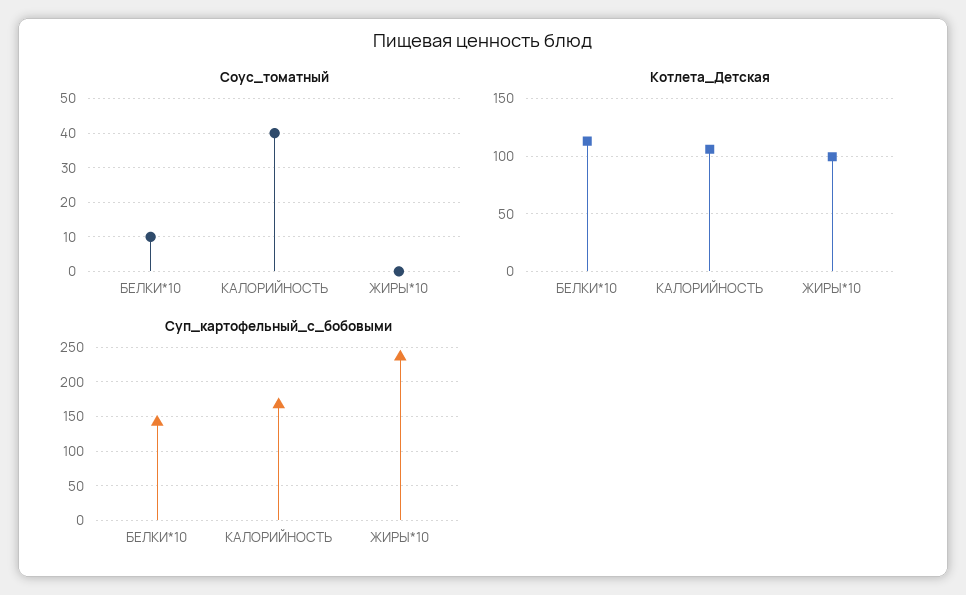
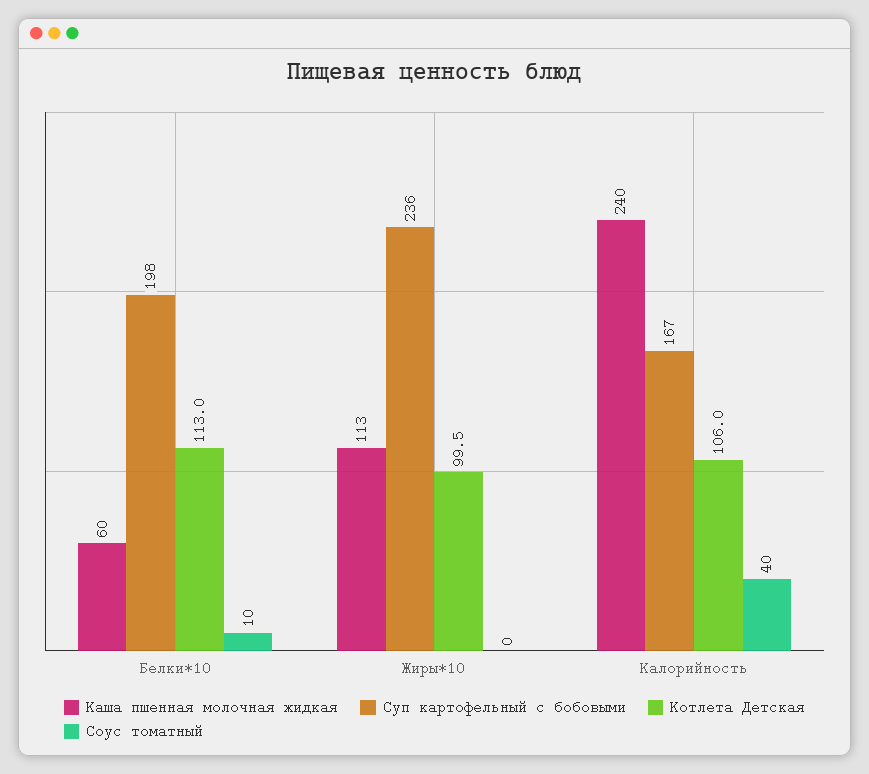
Суп_картофельный_с_бобовыми, БЕЛКИ*10: 140 -> 198
Каша пшенная молочная жидкая, БЕЛКИ*10: none -> 60
Каша пшенная молочная жидкая, ЖИРЫ*10: none -> 113
Каша пшенная молочная жидкая, КАЛОРИЙНОСТЬ: none -> 240

